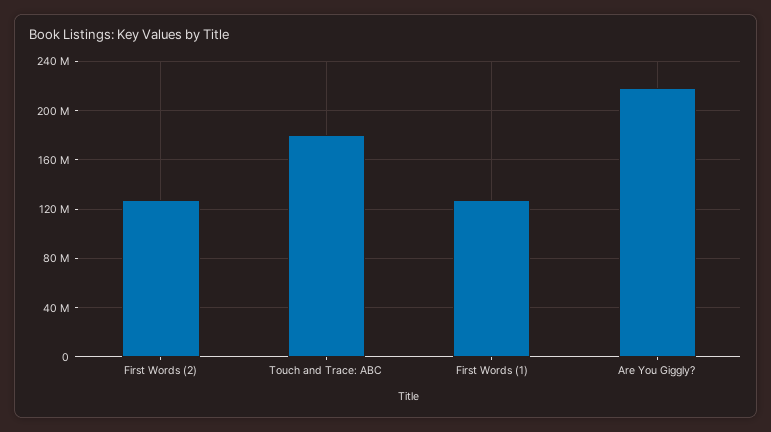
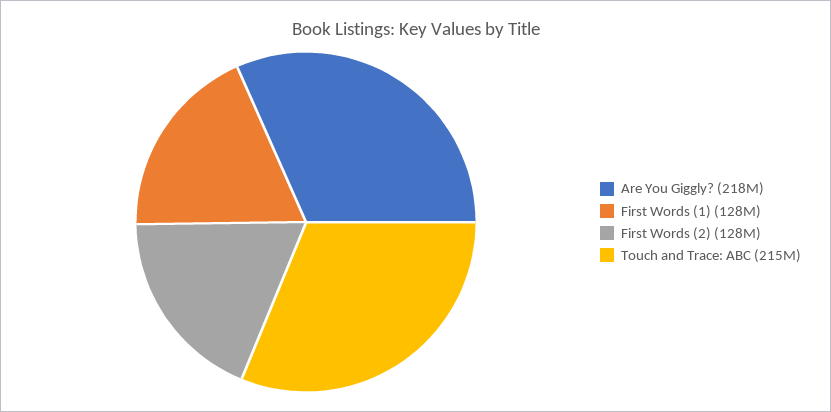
Touch and Trace: ABC: 180000000 -> 215000000

